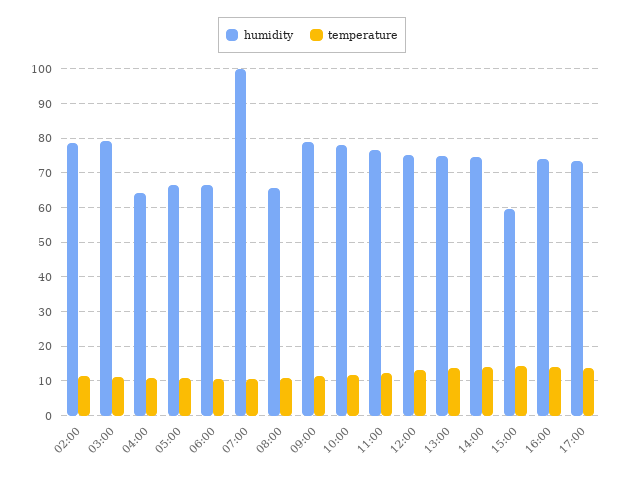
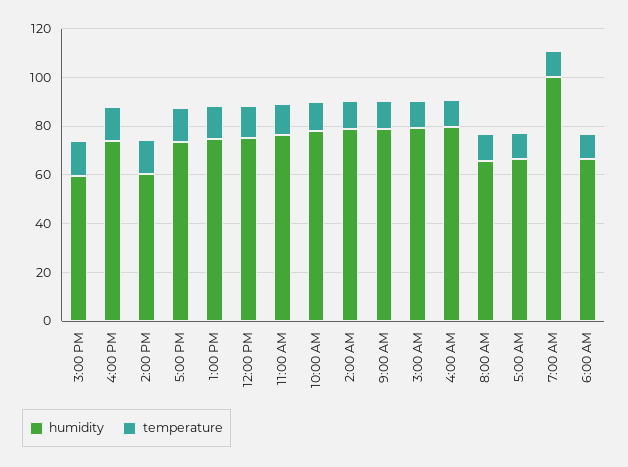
humidity, 04:00: 64 -> 80
humidity, 14:00: 74 -> 60

